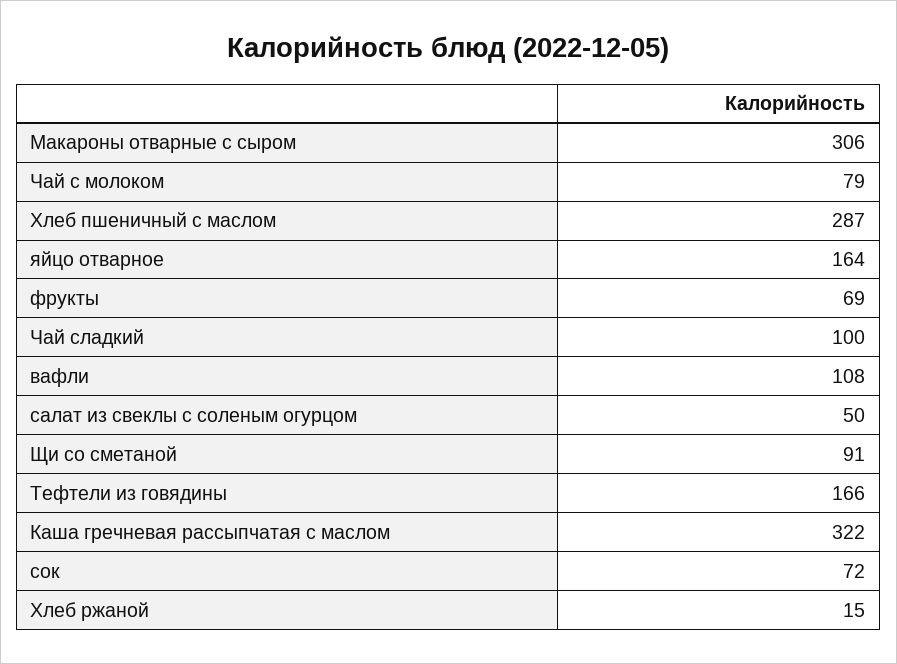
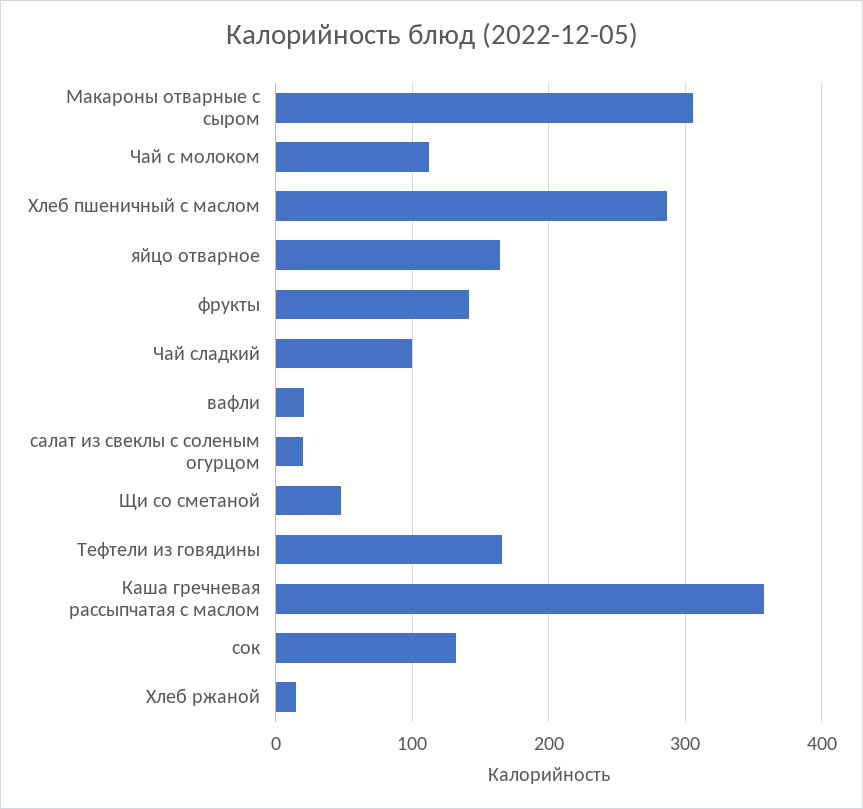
Чай с молоком: 79 -> 110
фрукты: 69 -> 140
вафли: 108 -> 20
салат из свеклы с соленым огурцом: 50 -> 20
Щи со сметаной: 91 -> 50
Каша гречневая рассыпчатая с маслом: 322 -> 360
сок: 72 -> 130

